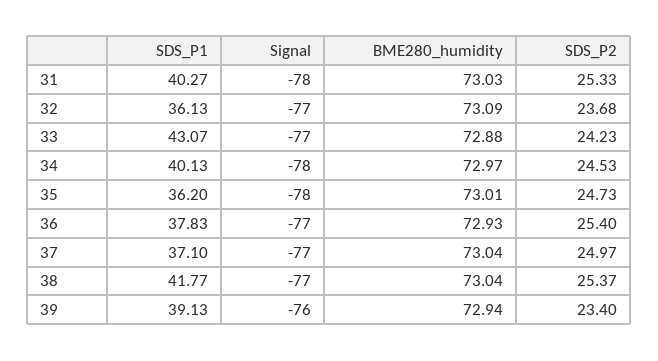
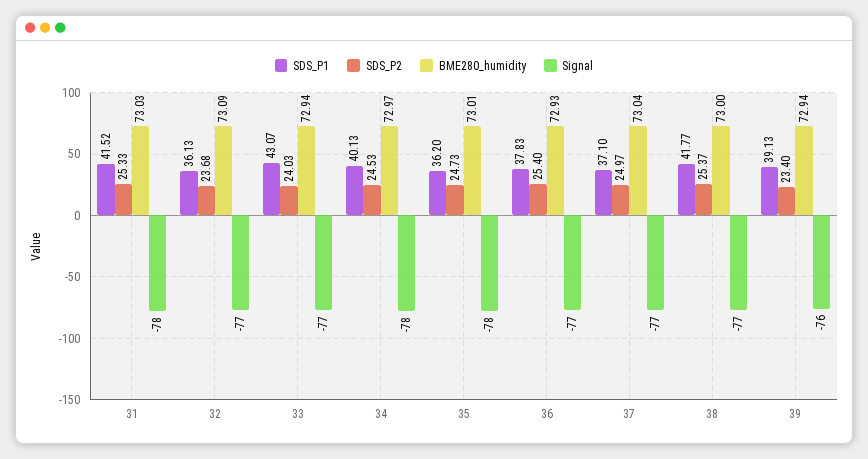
SDS_P1, 31: 40.27 -> 41.52
BME280_humidity, 33: 72.88 -> 72.94
SDS_P2, 33: 24.23 -> 24.03
BME280_humidity, 38: 73.04 -> 73

